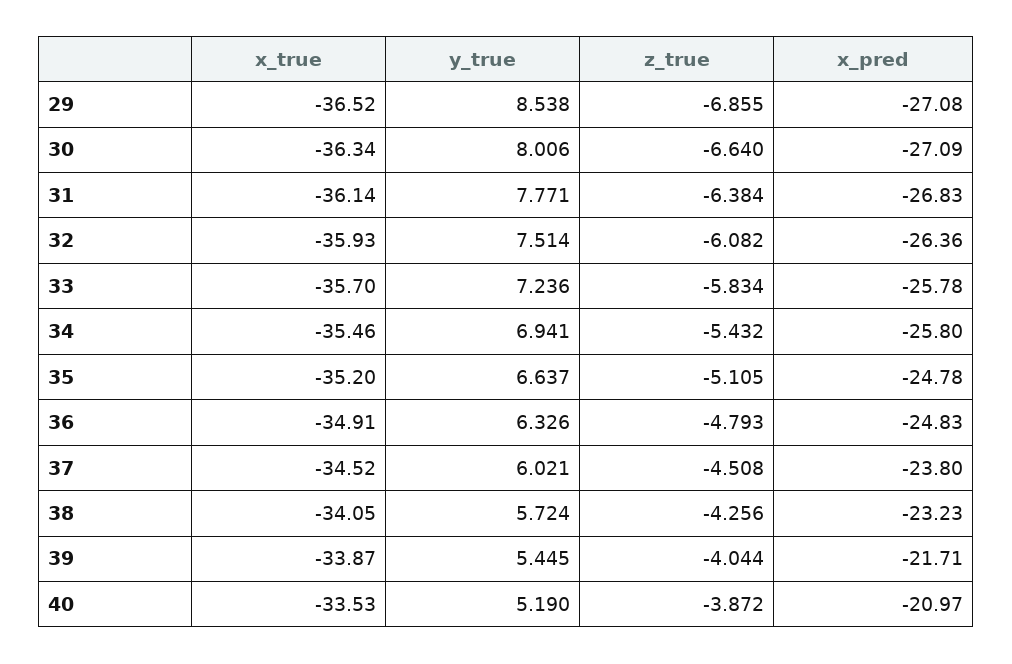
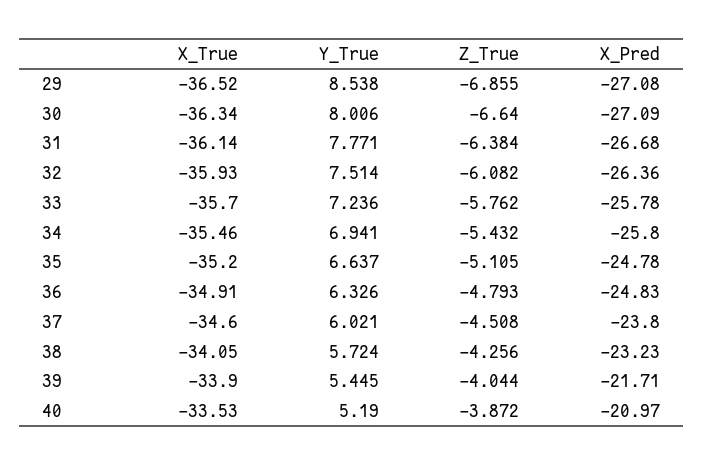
x_pred, 31: -26.83 -> -26.68
z_true, 33: -5.834 -> -5.762
x_true, 37: -34.52 -> -34.6
x_true, 39: -33.87 -> -33.9

